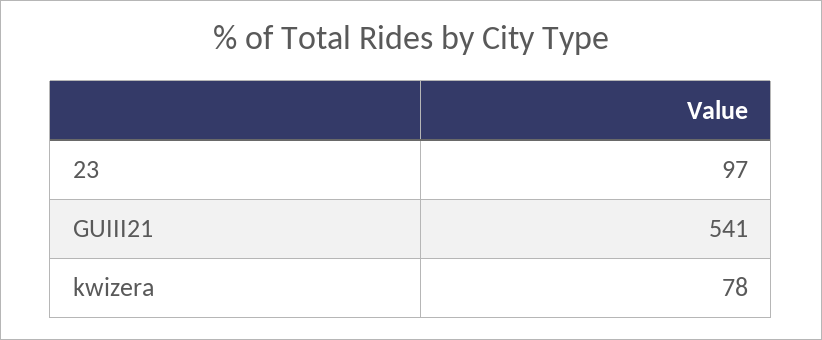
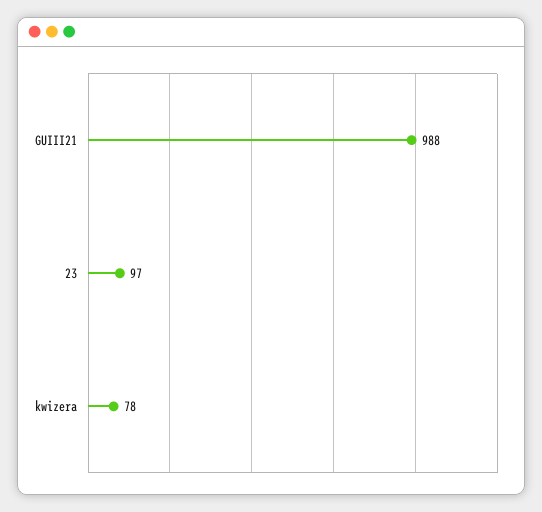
GUIII21: 541 -> 988

